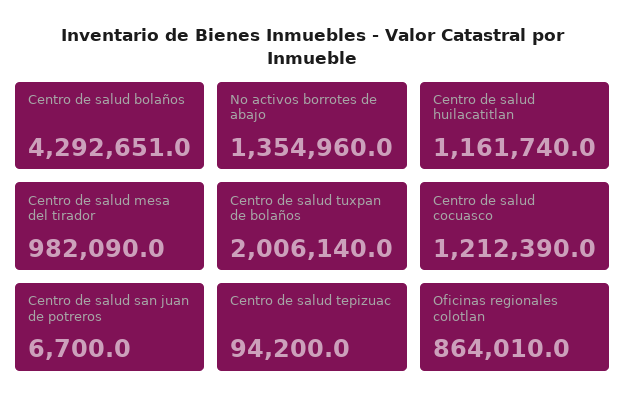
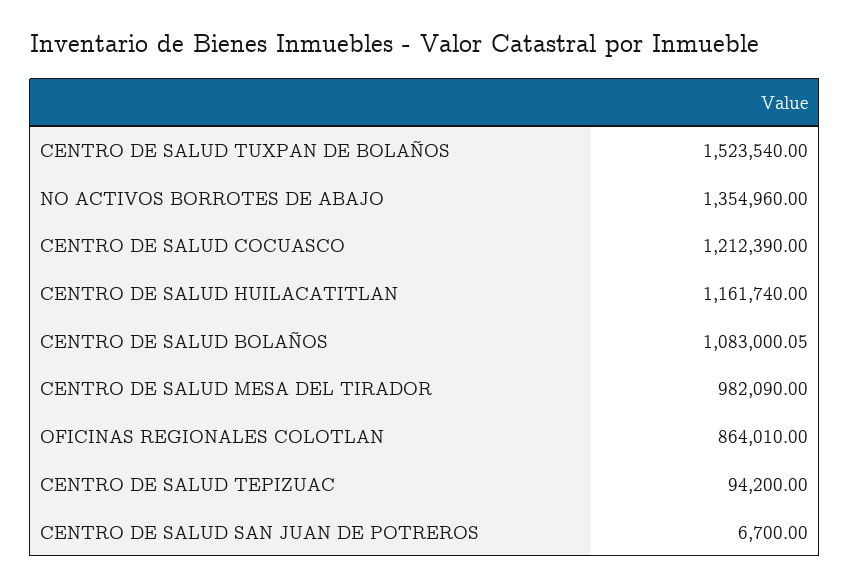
Centro de salud bolaños: 4292651 -> 1083000.05
Centro de salud tuxpan de bolaños: 2006140 -> 1523540

